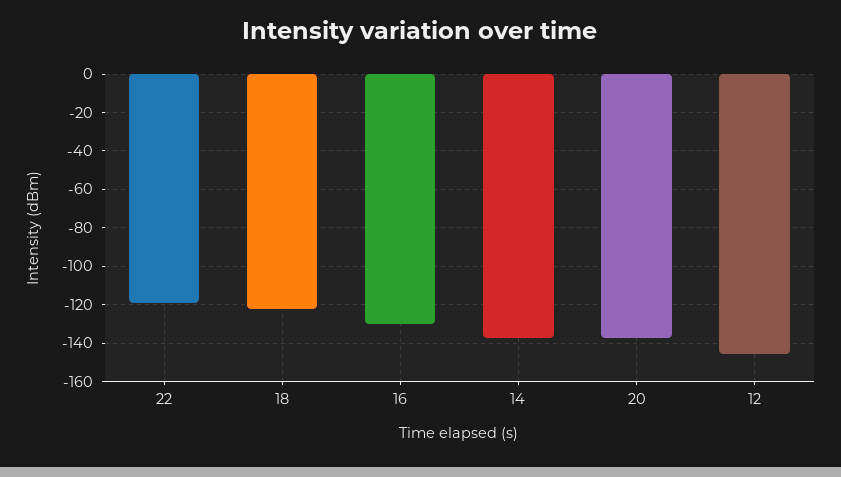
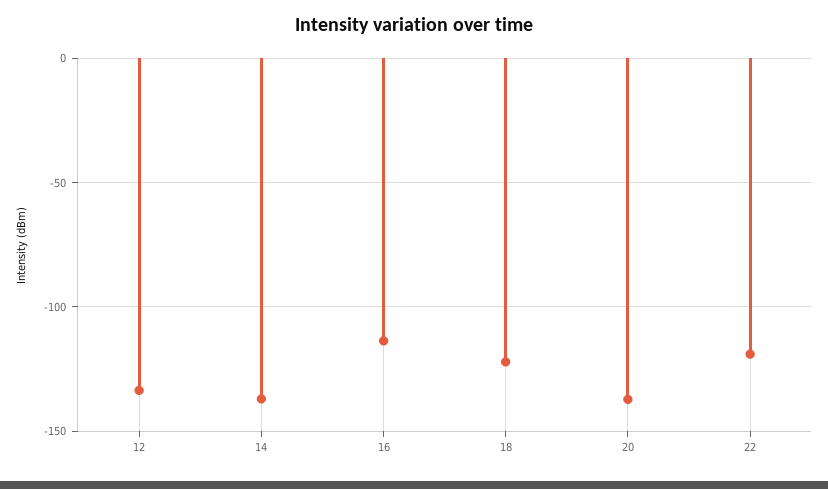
16: -130 -> -115
12: -145 -> -135

